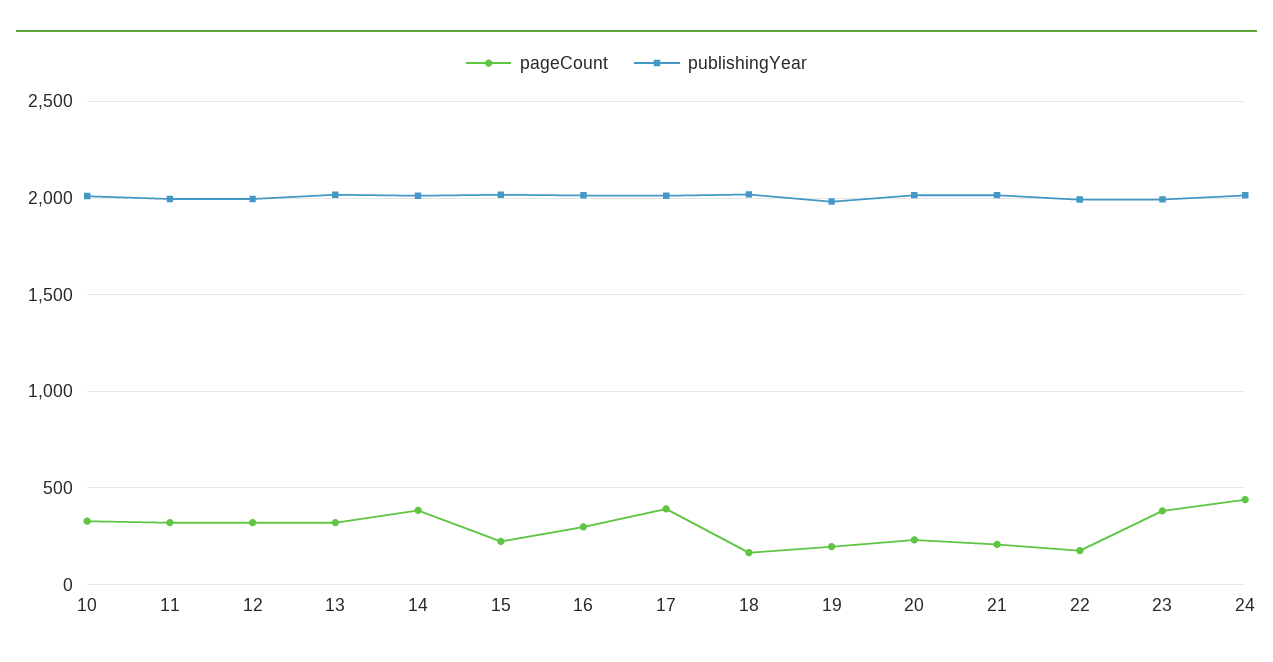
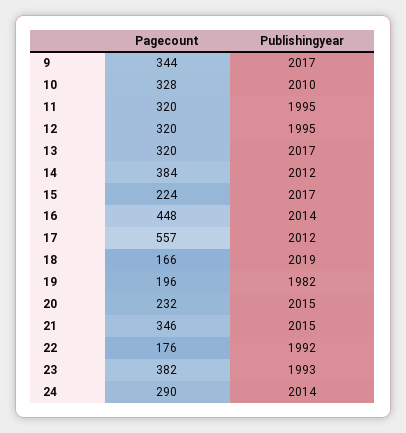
pageCount, 16: 300 -> 448
pageCount, 17: 400 -> 557
pageCount, 21: 200 -> 346
pageCount, 24: 450 -> 290
pageCount, 9: none -> 344
publishingYear, 9: none -> 2017

